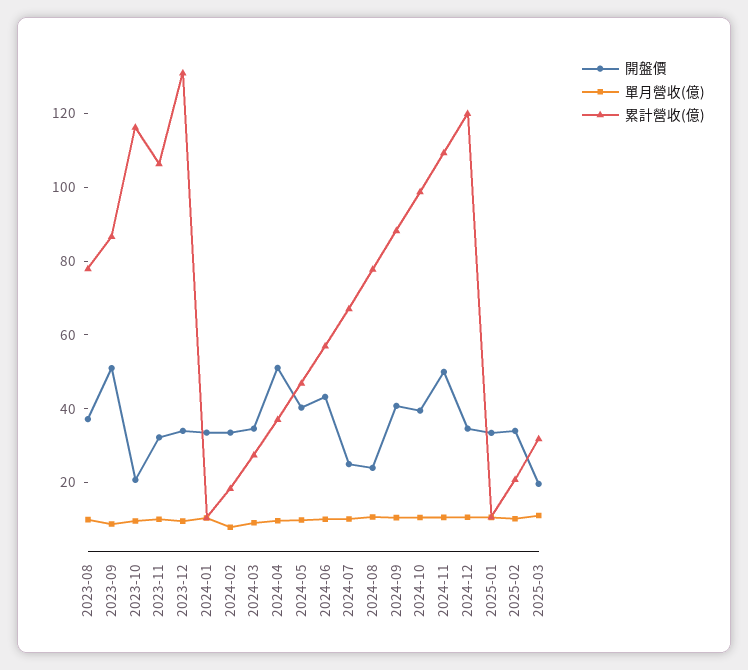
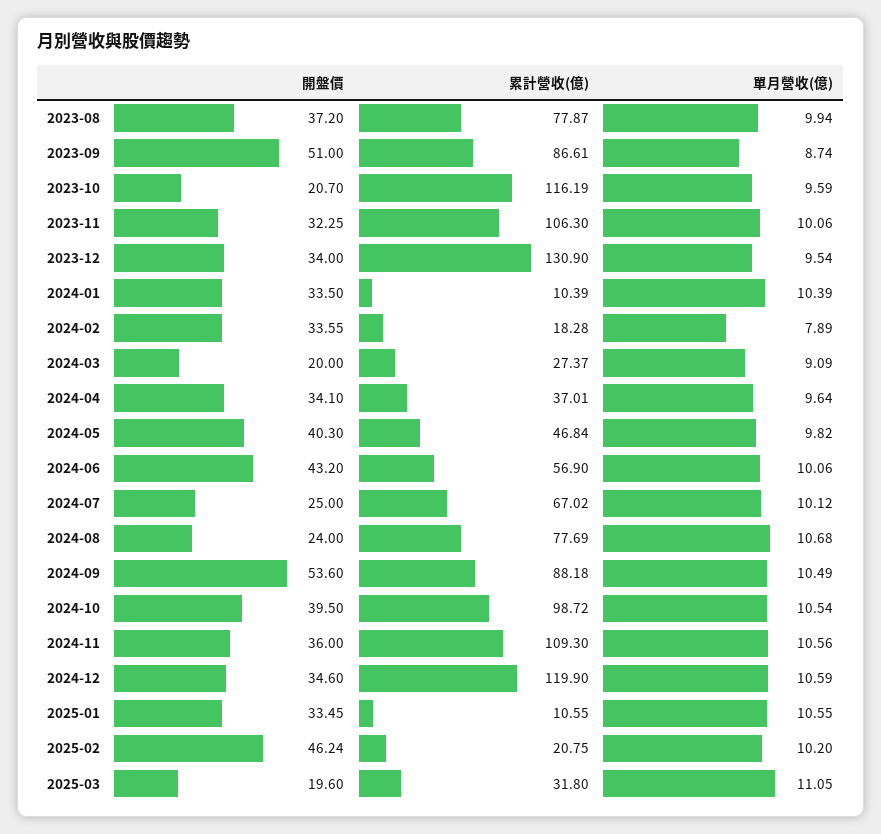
開盤價, 2024-03: 35 -> 20
開盤價, 2024-04: 50 -> 34.1
開盤價, 2024-09: 40 -> 53.6
開盤價, 2024-11: 50 -> 36
開盤價, 2025-02: 35 -> 46.24

